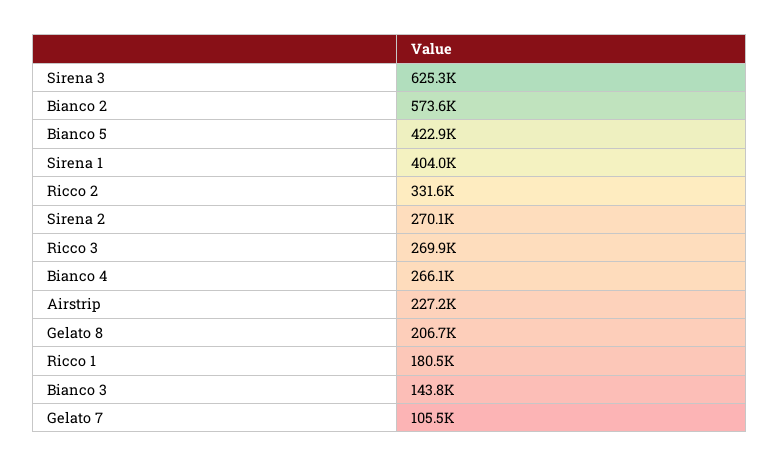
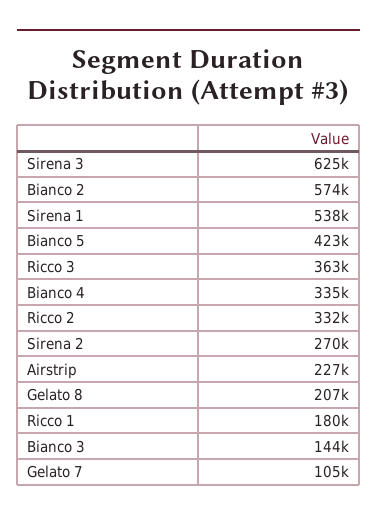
Sirena 1: 404000 -> 538000
Ricco 3: 269900 -> 363000
Bianco 4: 266100 -> 335000

